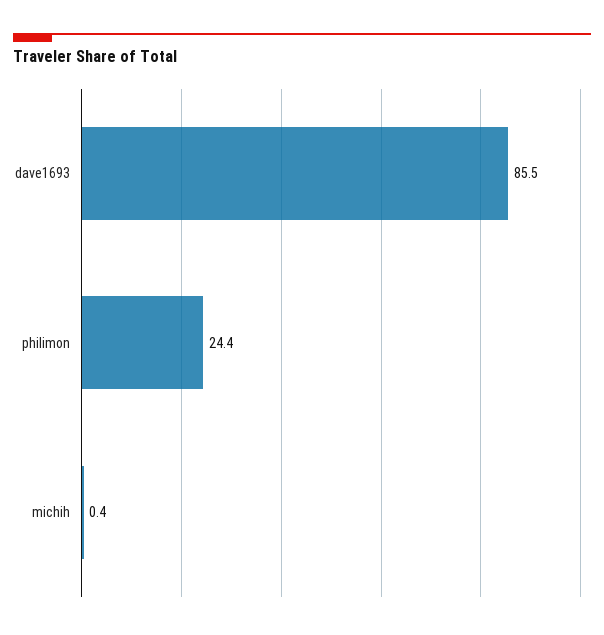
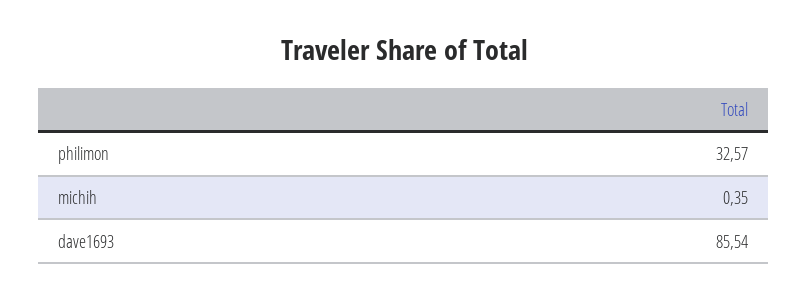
philimon: 24.4 -> 32.57

